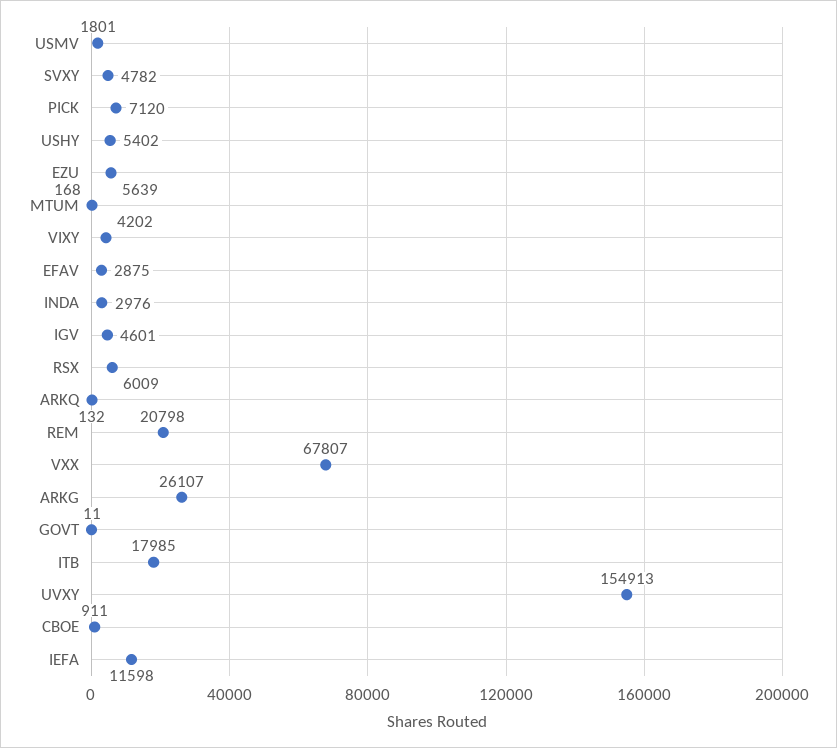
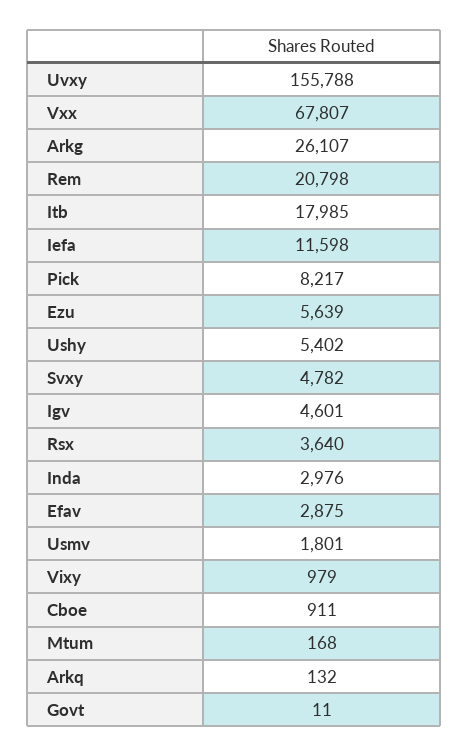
PICK: 7120 -> 8217
VIXY: 4202 -> 979
RSX: 6009 -> 3640
UVXY: 154913 -> 155788

